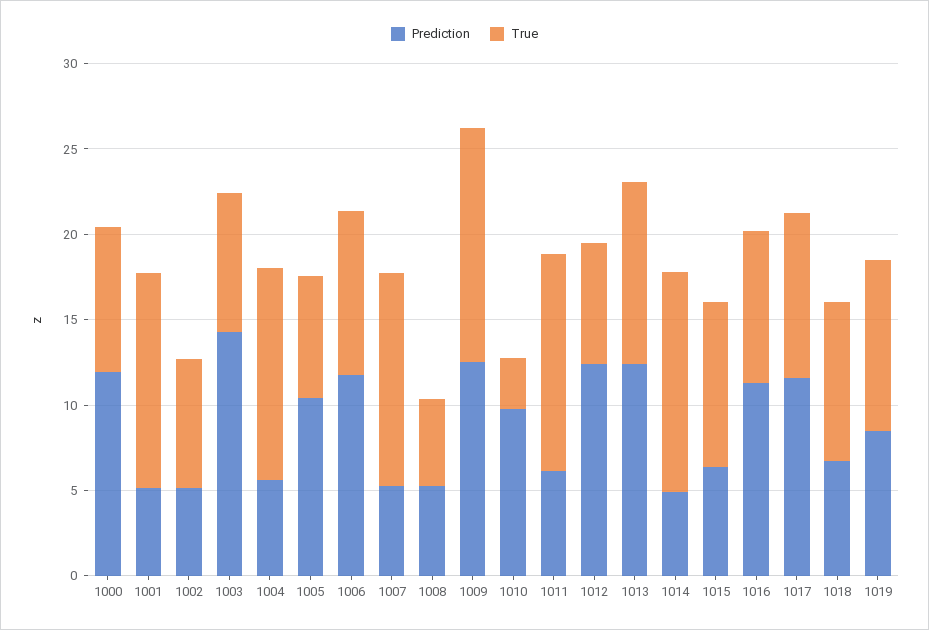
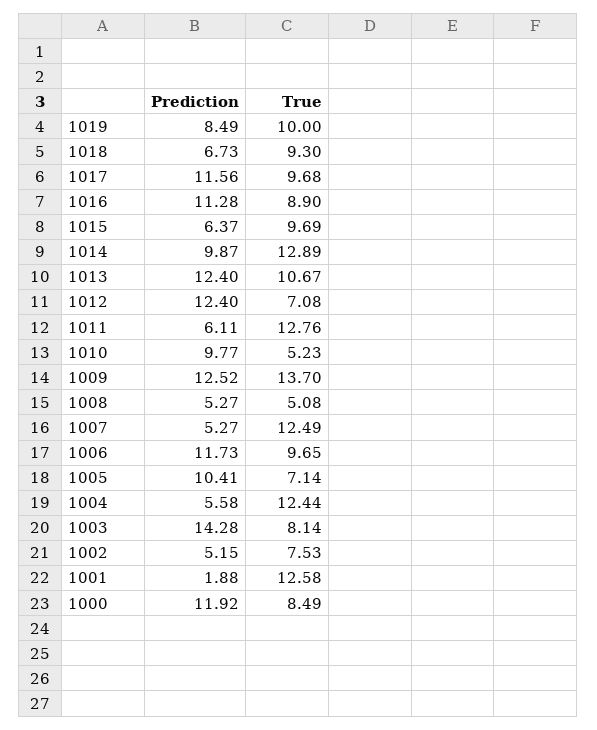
Prediction, 1001: 5 -> 1.88
True, 1010: 3 -> 5.23
Prediction, 1014: 5 -> 9.87

